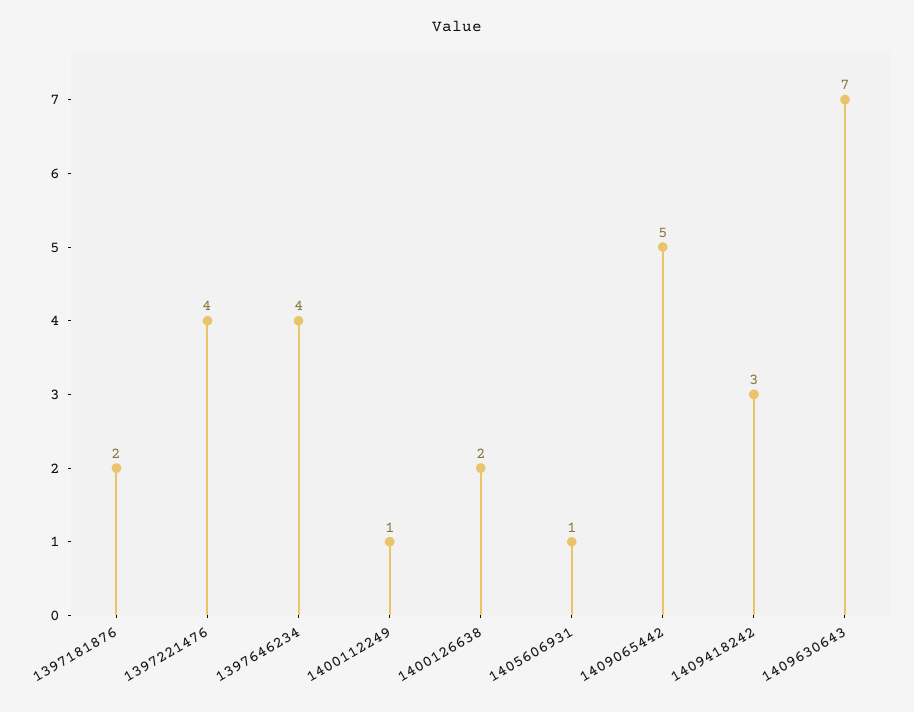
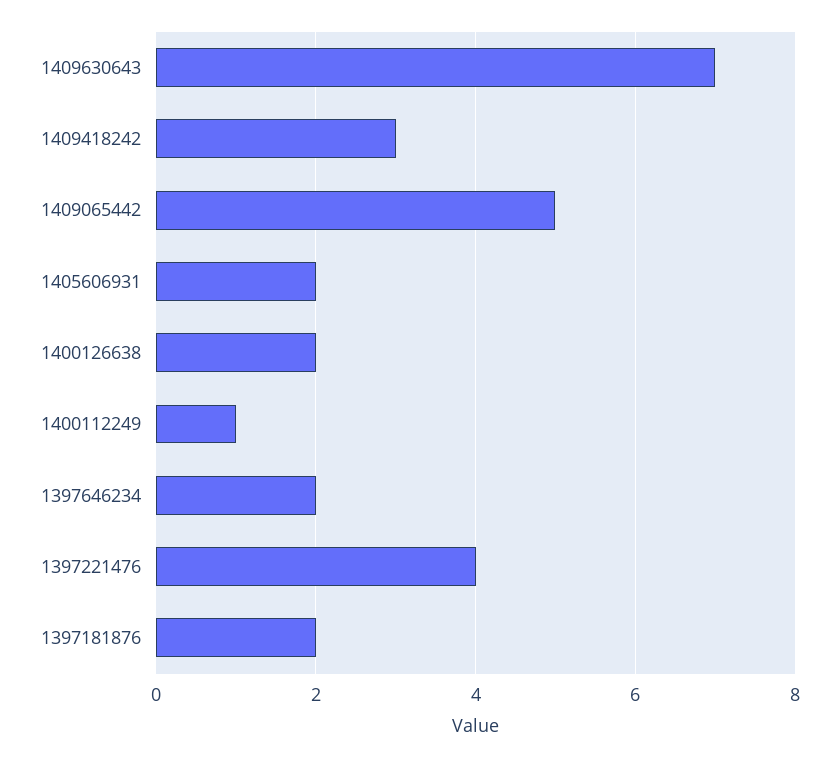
1397646234: 4 -> 2
1405606931: 1 -> 2

